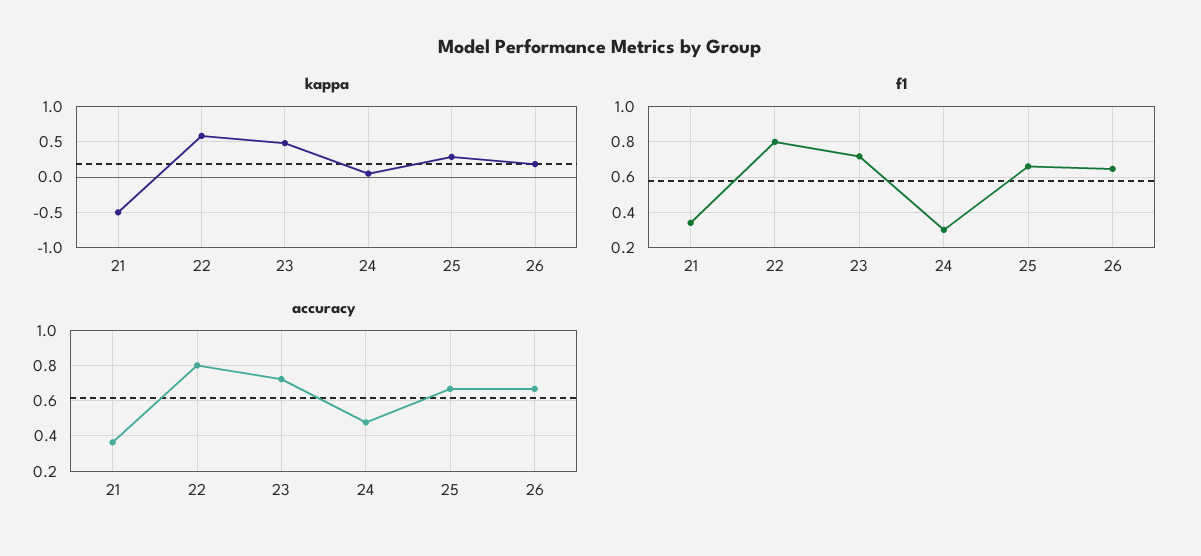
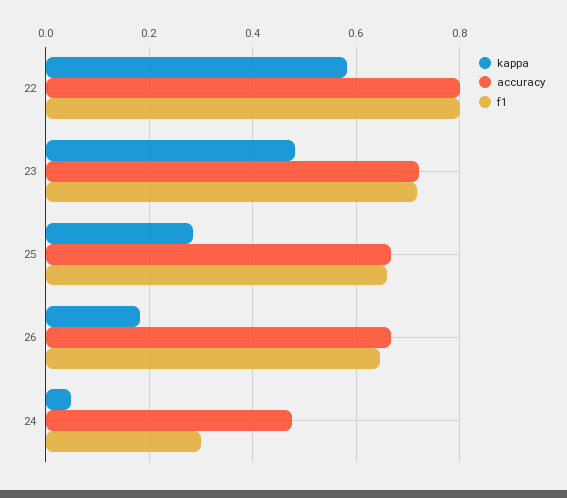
kappa, 21: -0.5 -> none
f1, 21: 0.35 -> none
accuracy, 21: 0.35 -> none

